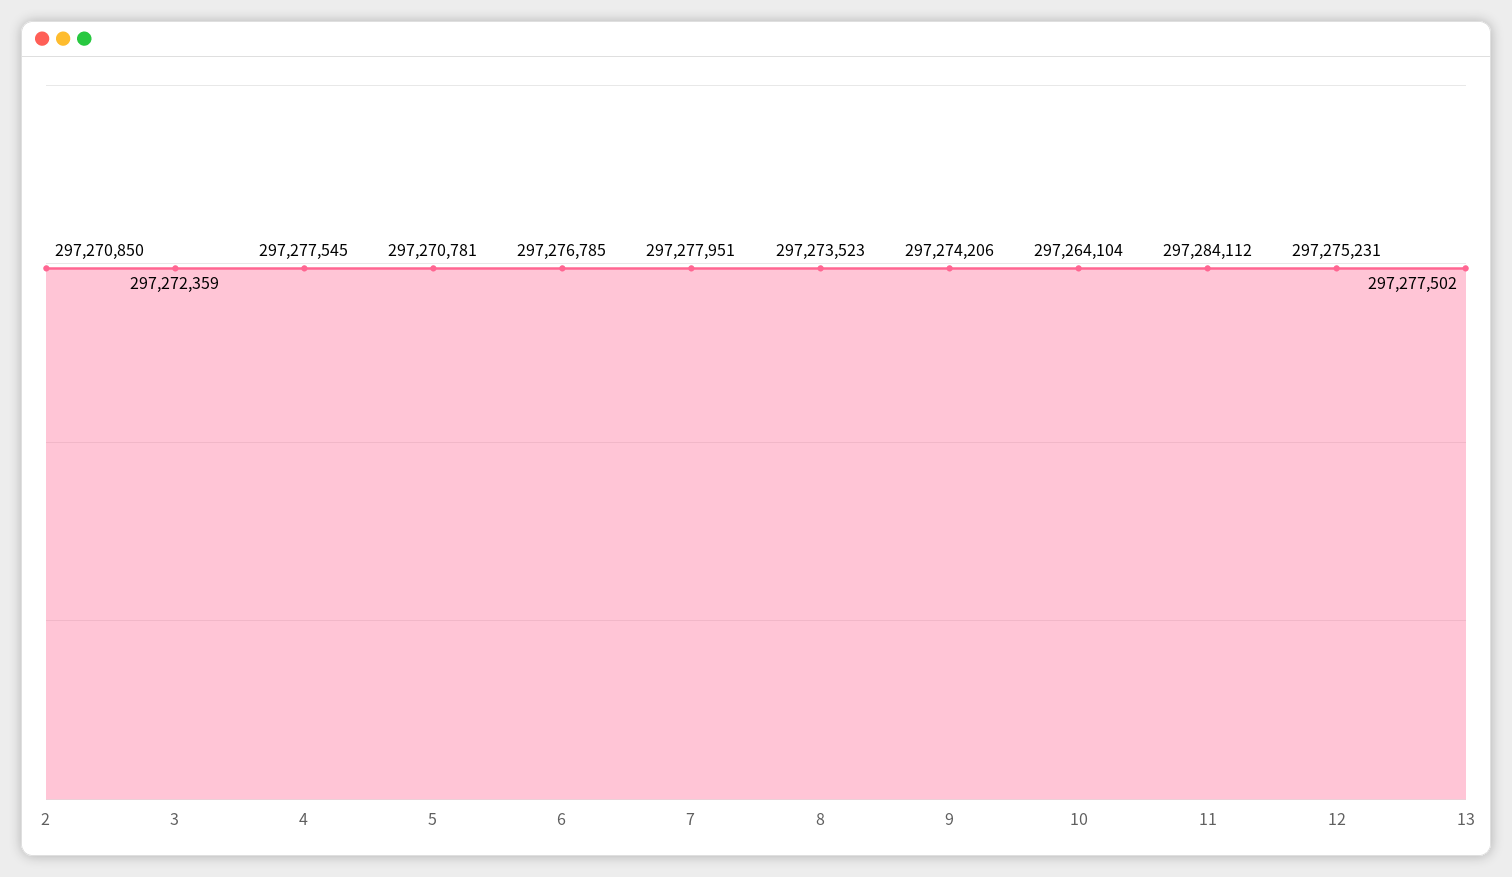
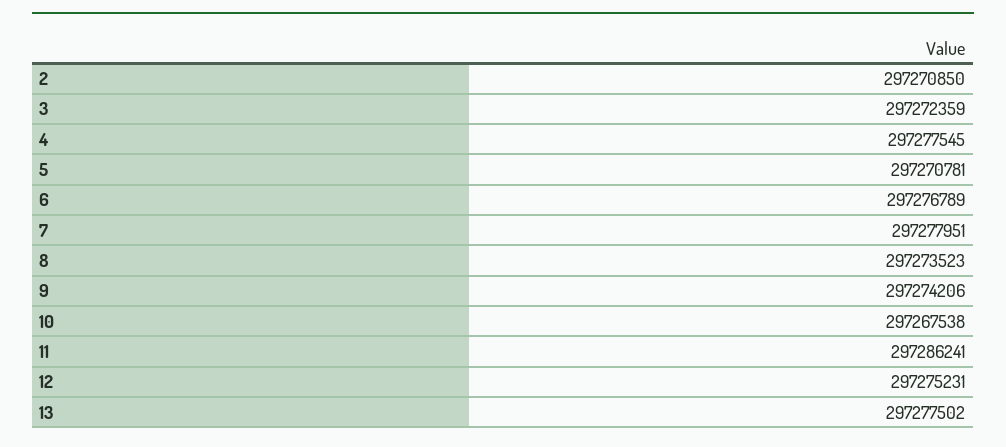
6: 297276785 -> 297276789
10: 297264104 -> 297267538
11: 297284112 -> 297286241

